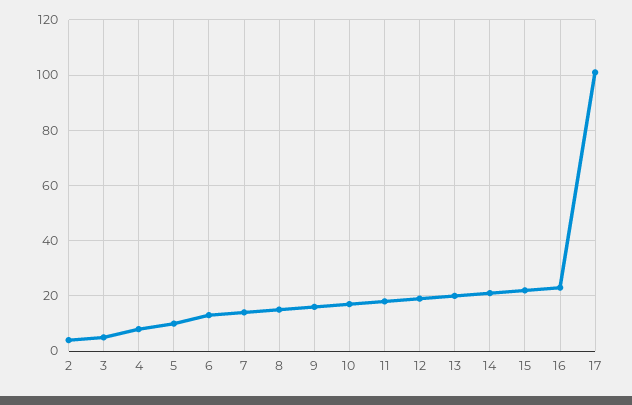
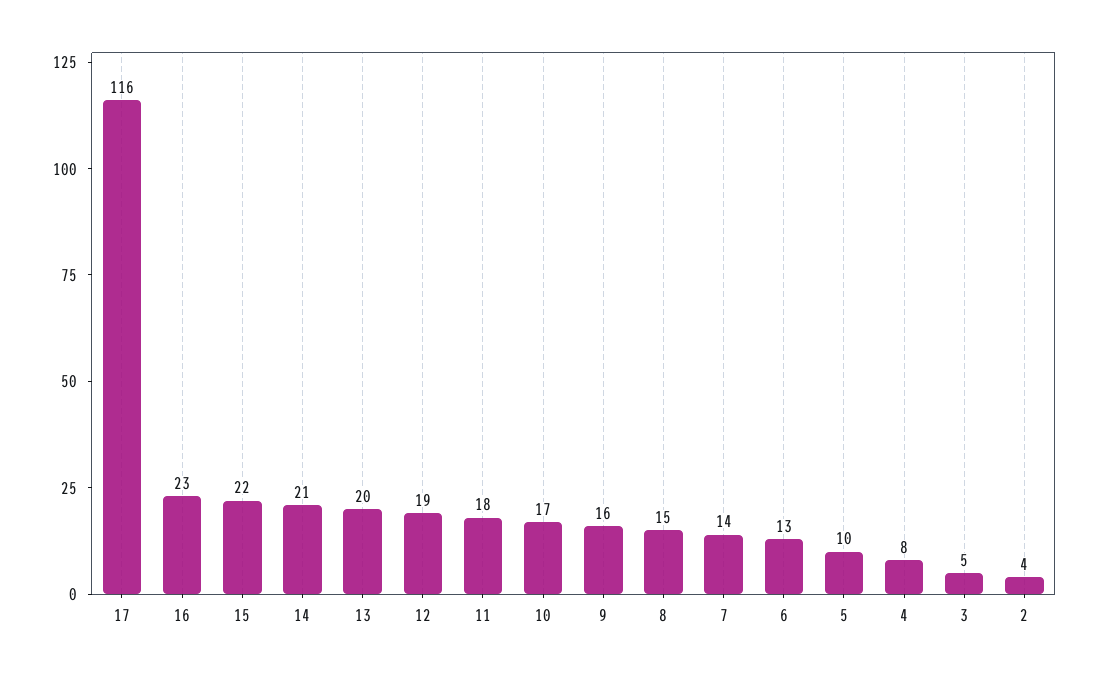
17: 100 -> 116

